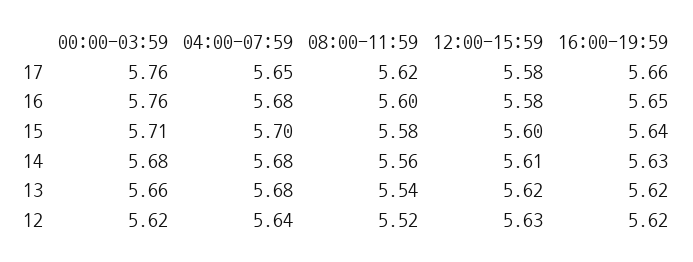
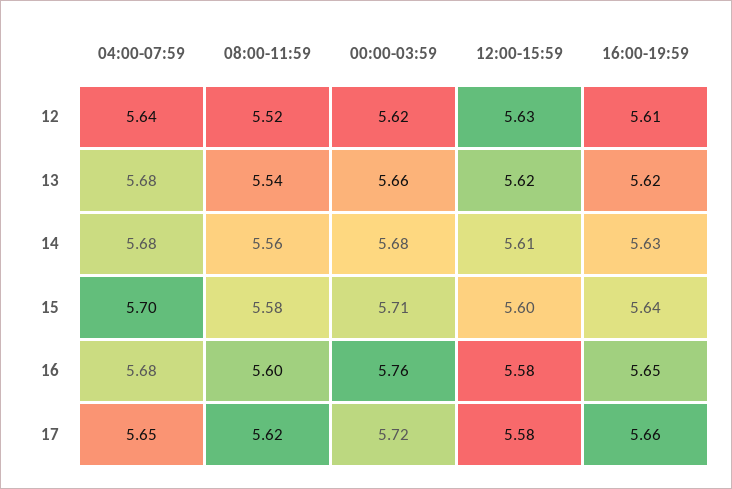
00:00-03:59, 17: 5.76 -> 5.72
16:00-19:59, 12: 5.62 -> 5.61

